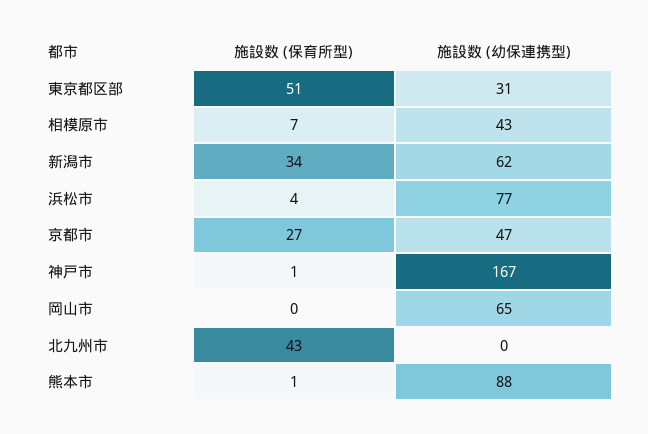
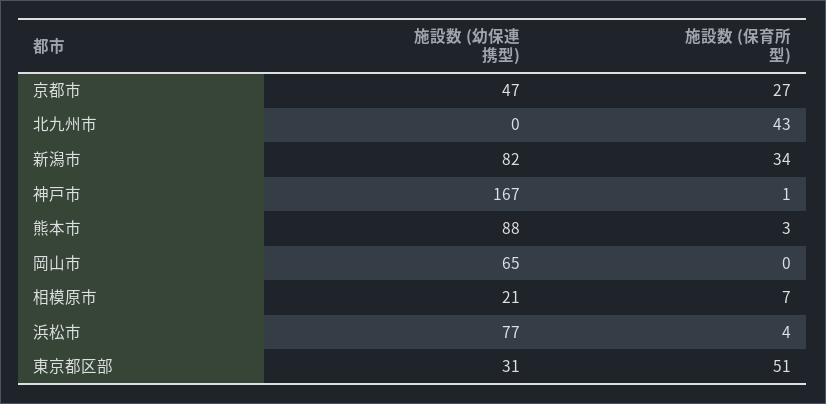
施設数 (幼保連携型), 相模原市: 43 -> 21
施設数 (幼保連携型), 新潟市: 62 -> 82
施設数 (保育所型), 熊本市: 1 -> 3

